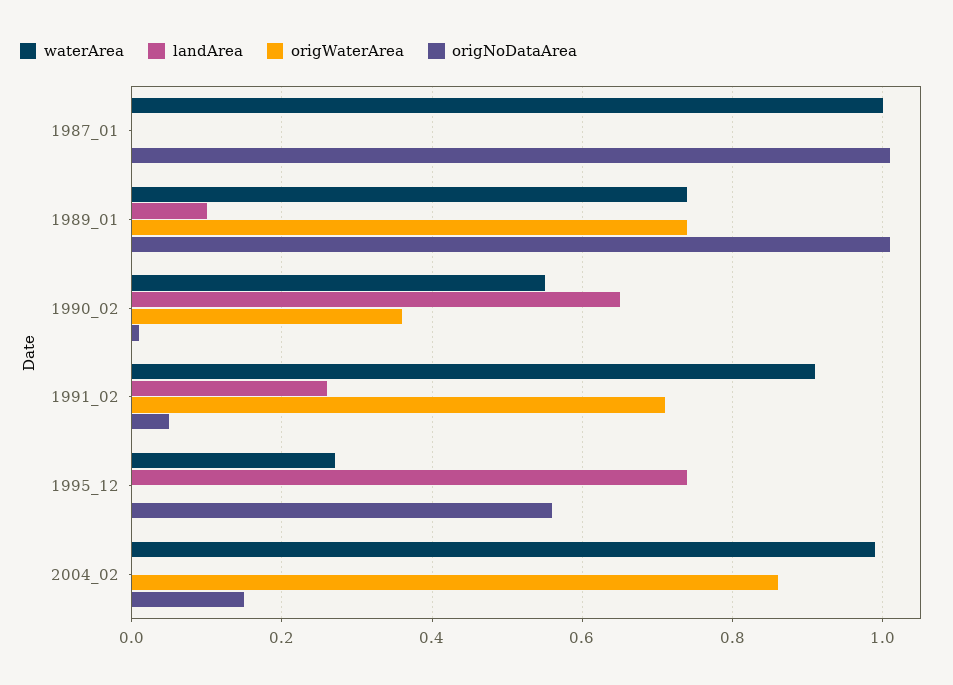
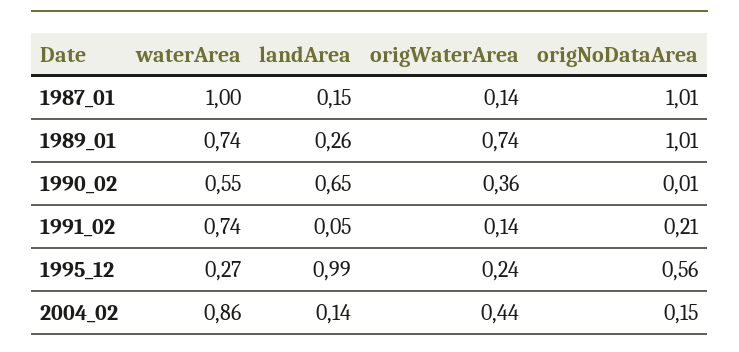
landArea, 1987_01: 0 -> 0.15
origWaterArea, 1987_01: 0 -> 0.14
landArea, 1989_01: 0.1 -> 0.26
waterArea, 1991_02: 0.9 -> 0.74
landArea, 1991_02: 0.25 -> 0.05
origWaterArea, 1991_02: 0.7 -> 0.14
origNoDataArea, 1991_02: 0.05 -> 0.21
landArea, 1995_12: 0.75 -> 0.99
origWaterArea, 1995_12: 0 -> 0.24
waterArea, 2004_02: 1 -> 0.86
landArea, 2004_02: 0 -> 0.14
origWaterArea, 2004_02: 0.85 -> 0.44

